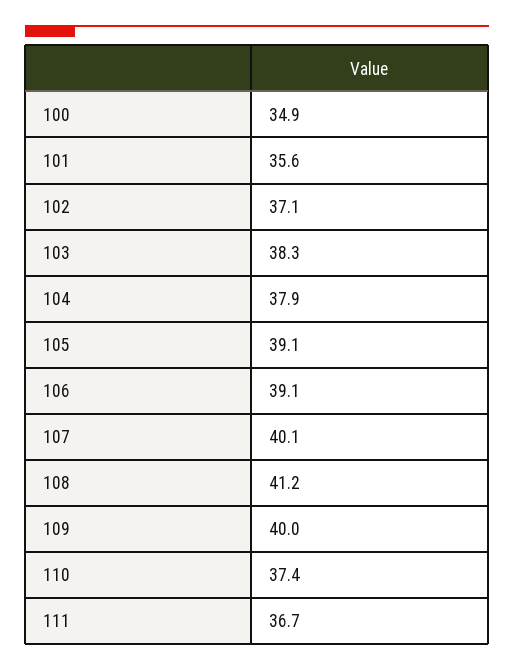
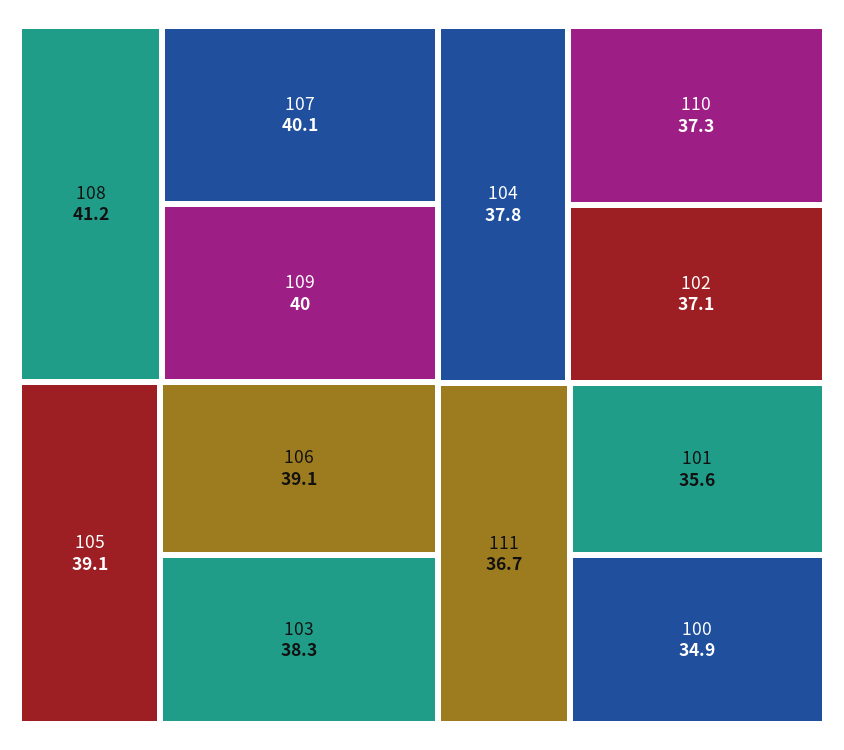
104: 37.9 -> 37.8
110: 37.4 -> 37.3

